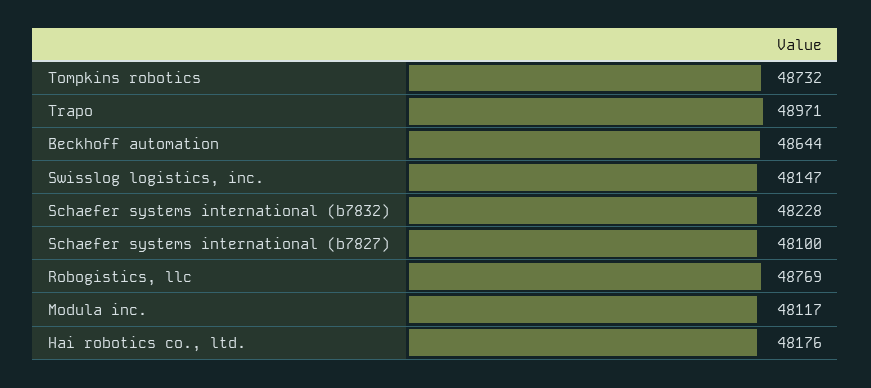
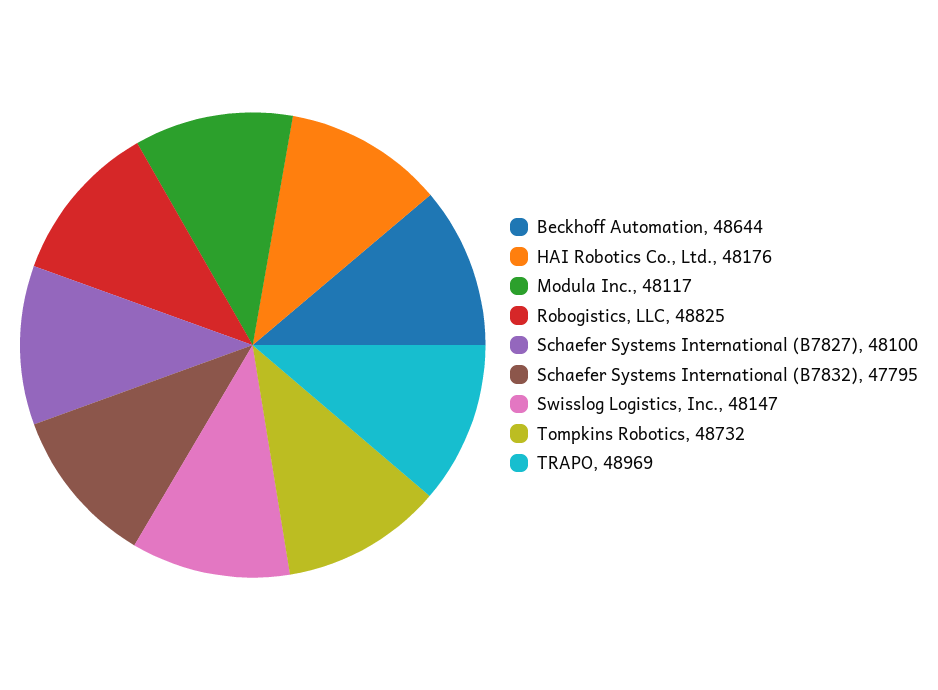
Trapo: 48971 -> 48969
Schaefer systems international (b7832): 48228 -> 47795
Robogistics, llc: 48769 -> 48825

